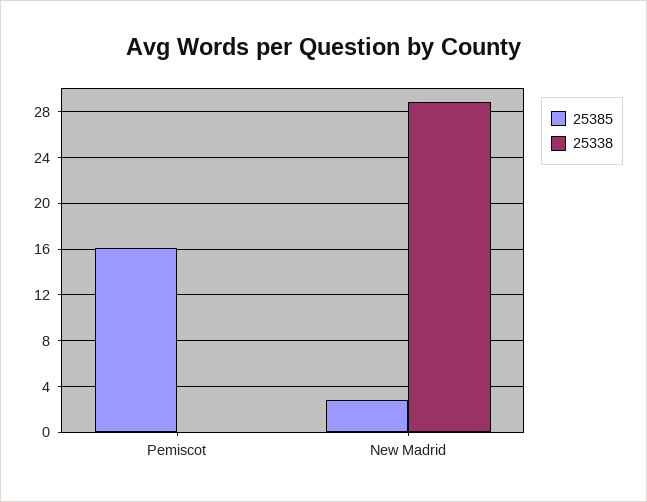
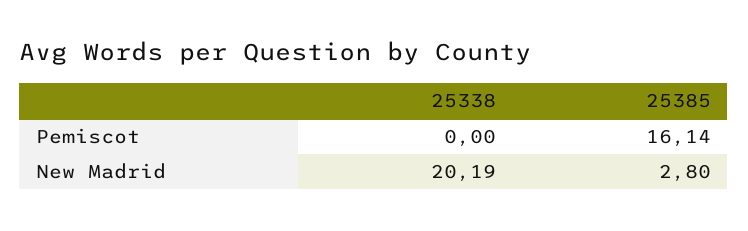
25338, New Madrid: 29 -> 20.19

